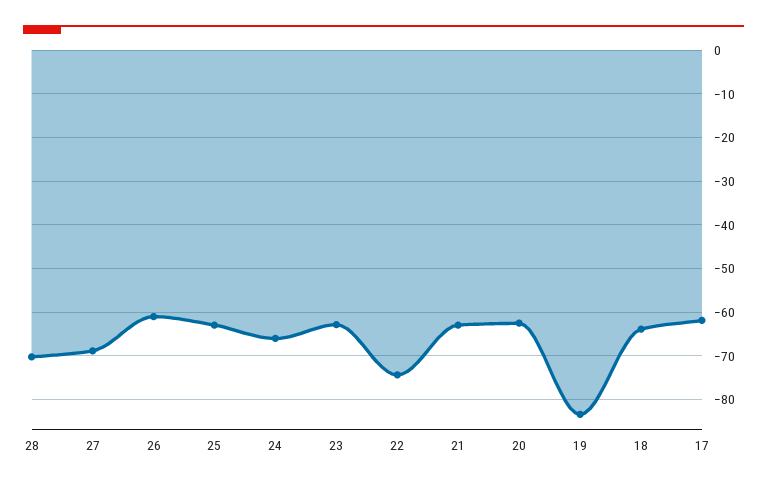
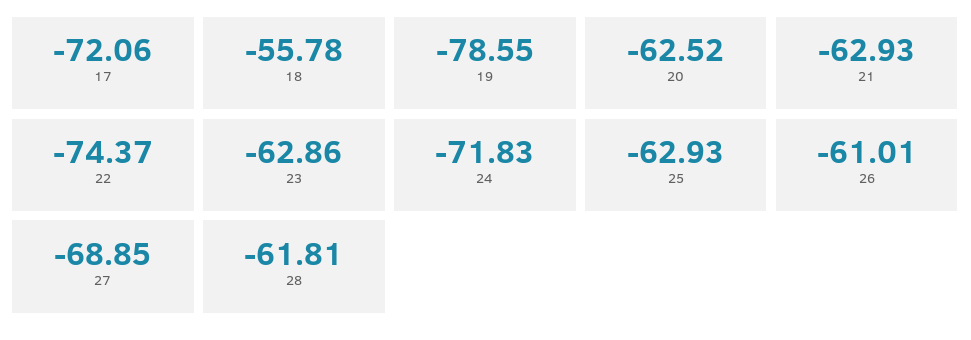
28: -70 -> -61.81
24: -66 -> -71.83
19: -84 -> -78.55
18: -64 -> -55.78
17: -62 -> -72.06

